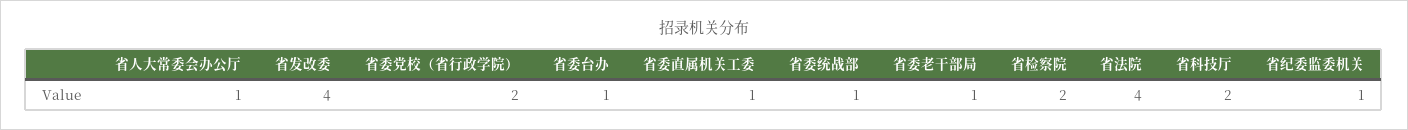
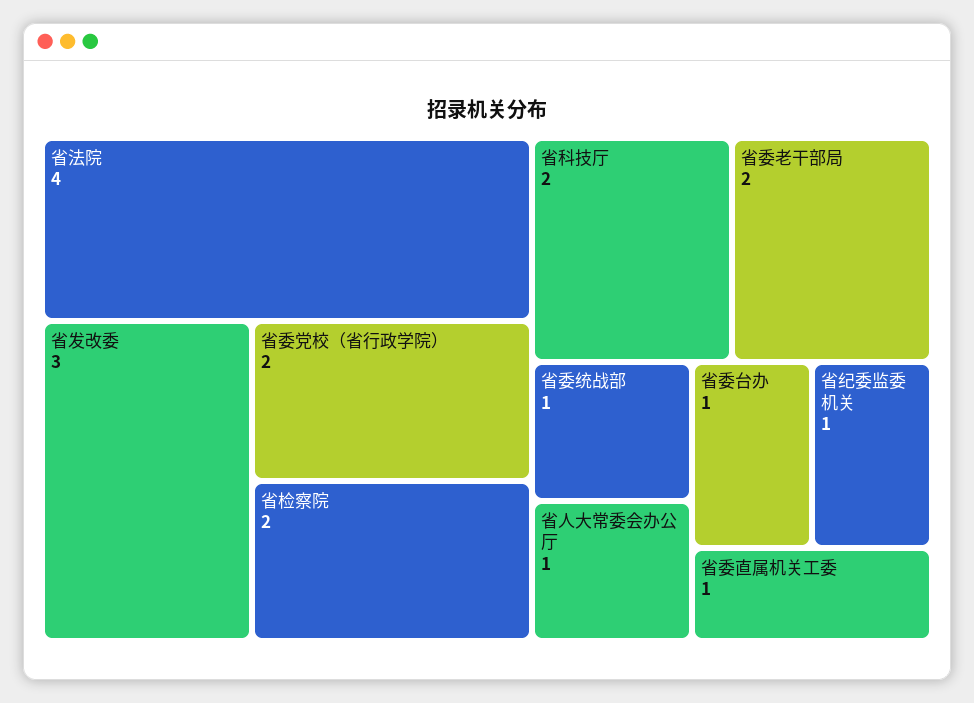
省发改委: 4 -> 3
省委老干部局: 1 -> 2

